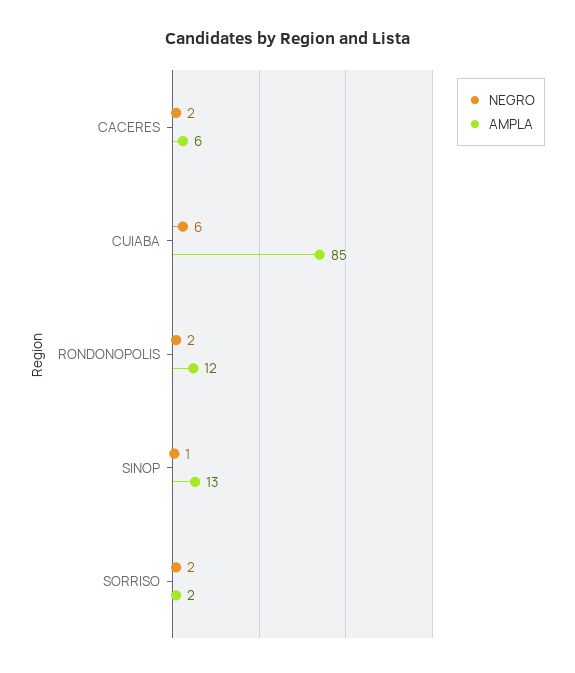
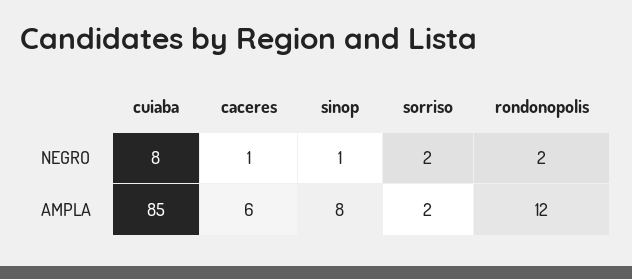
NEGRO, CACERES: 2 -> 1
NEGRO, CUIABA: 6 -> 8
AMPLA, SINOP: 13 -> 8

